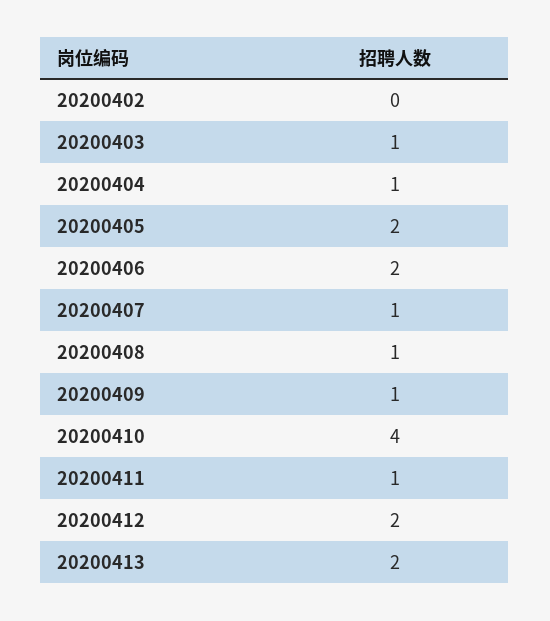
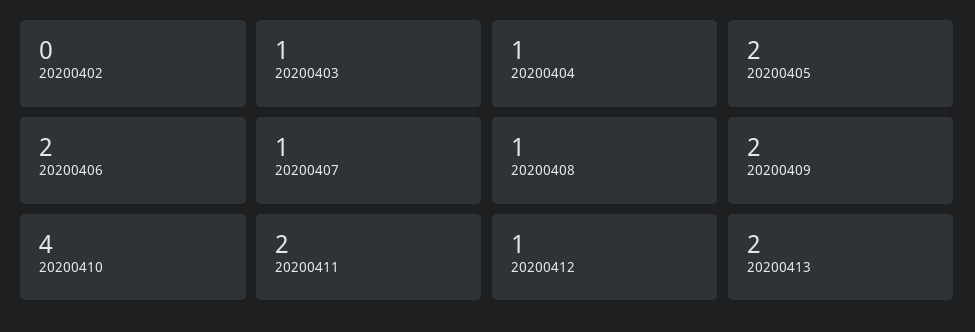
20200409: 1 -> 2
20200411: 1 -> 2
20200412: 2 -> 1

